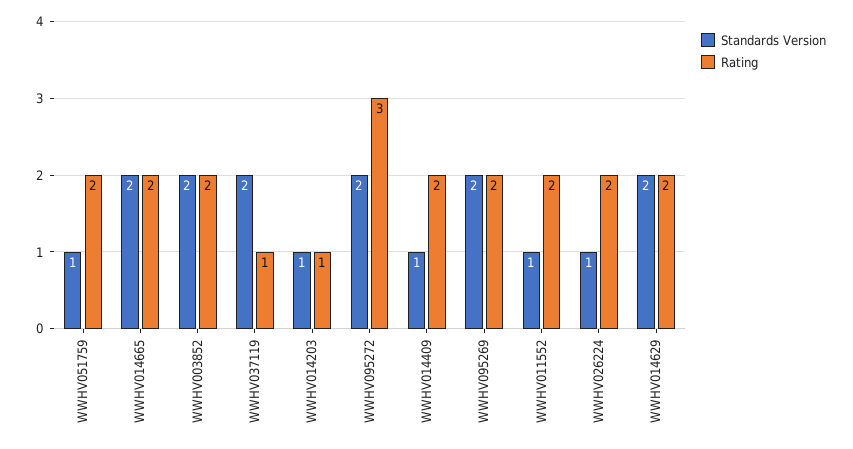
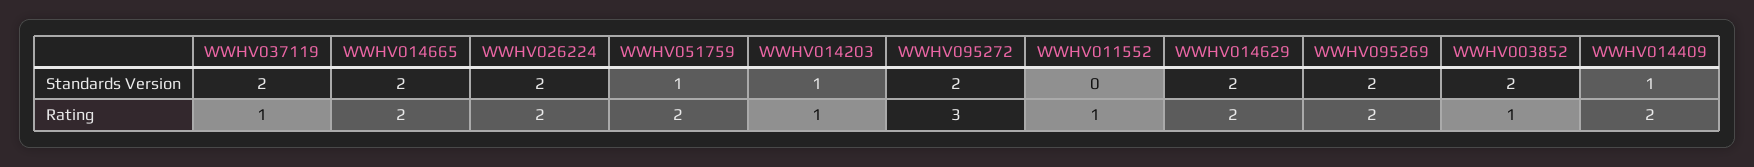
Rating, WWHV003852: 2 -> 1
Standards Version, WWHV011552: 1 -> 0
Rating, WWHV011552: 2 -> 1
Standards Version, WWHV026224: 1 -> 2

